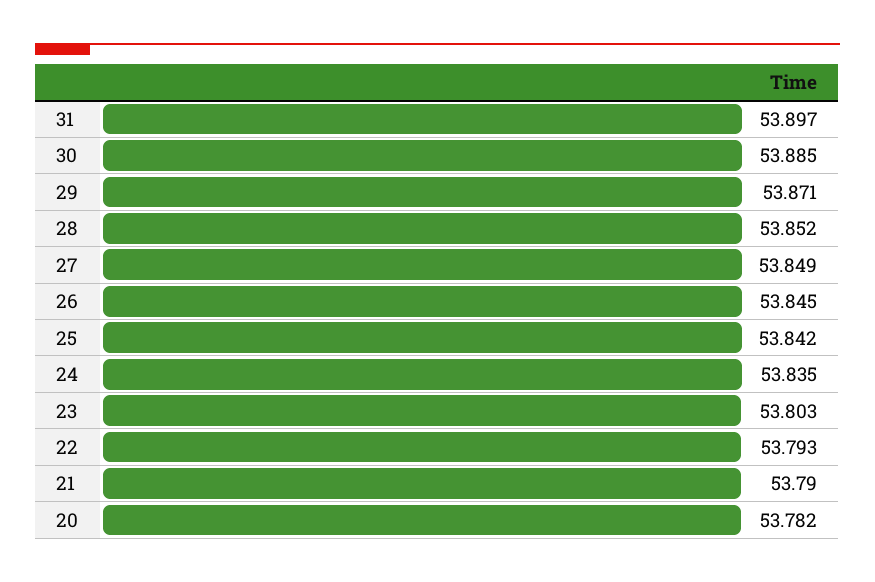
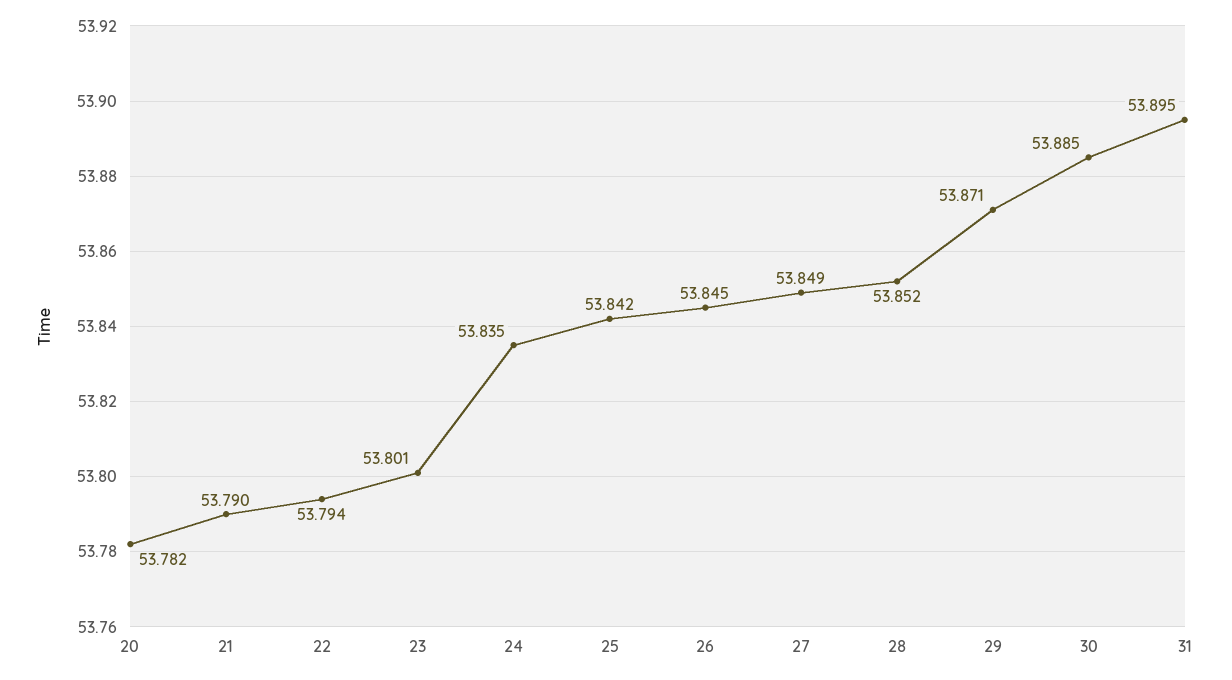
31: 53.897 -> 53.895
23: 53.803 -> 53.801
22: 53.793 -> 53.794

